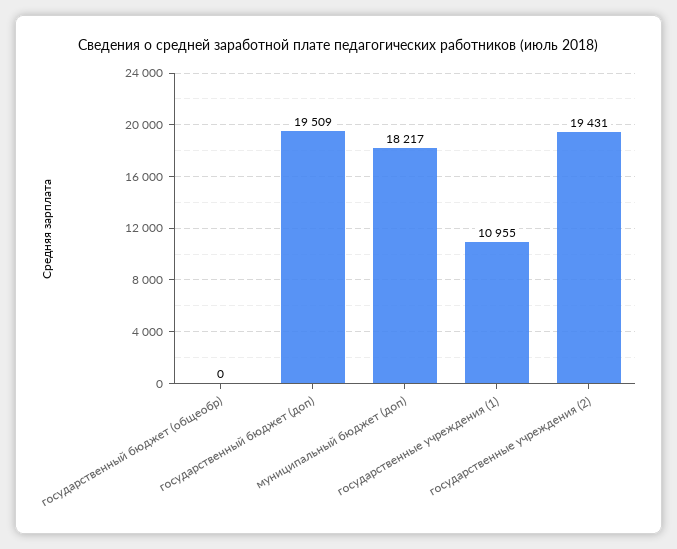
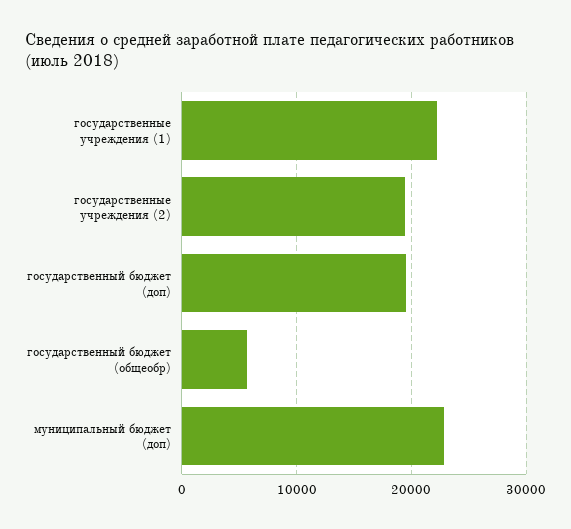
государственный бюджет (общеобр): 0 -> 6000
муниципальный бюджет (доп): 18217 -> 23000
государственные учреждения (1): 10955 -> 22000

